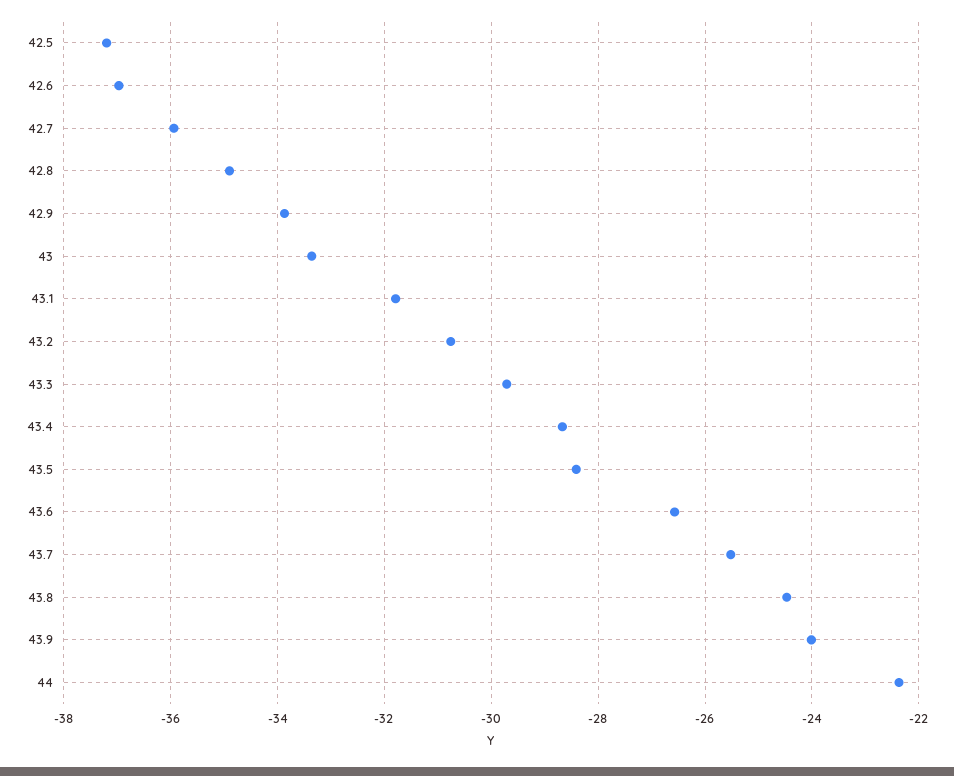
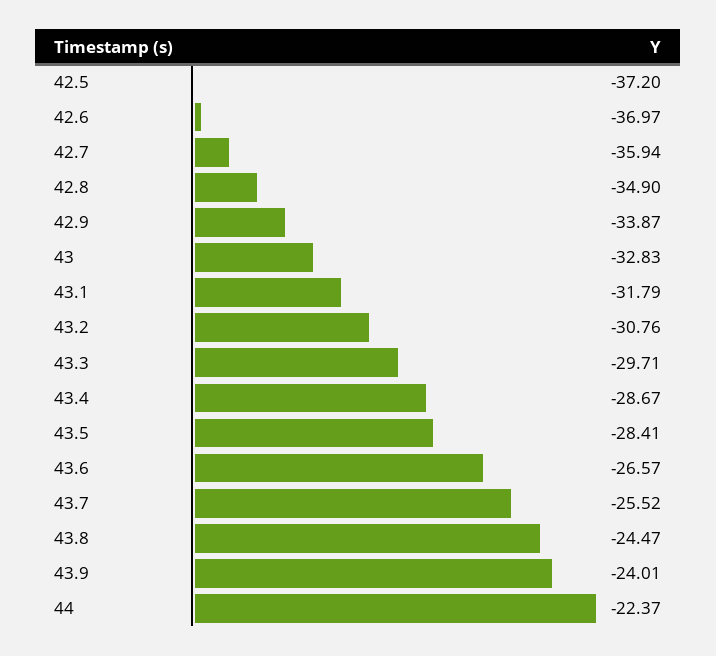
43: -33.4 -> -32.83

